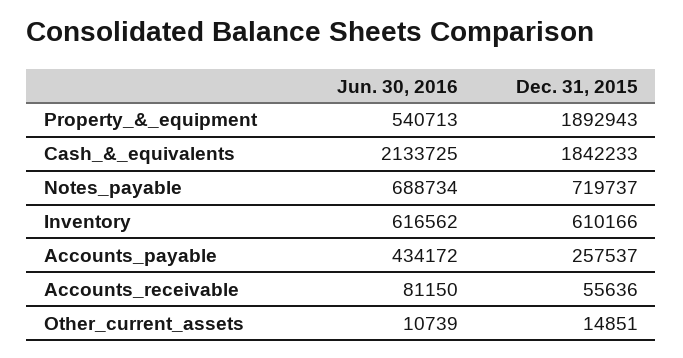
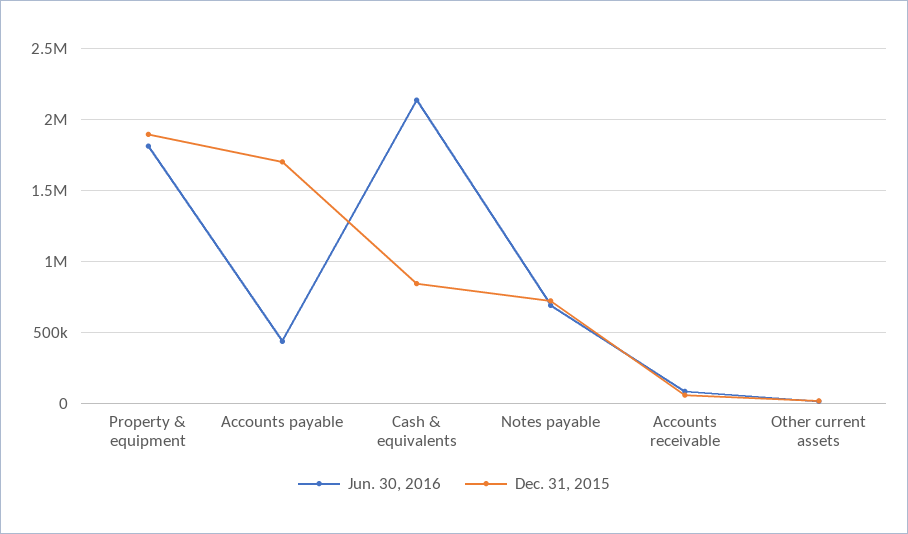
Jun. 30, 2016, Property_&_equipment: 540713 -> 1800000
Dec. 31, 2015, Cash_&_equivalents: 1842233 -> 850000
Jun. 30, 2016, Inventory: 616562 -> none
Dec. 31, 2015, Inventory: 610166 -> none
Dec. 31, 2015, Accounts_payable: 257537 -> 1700000

